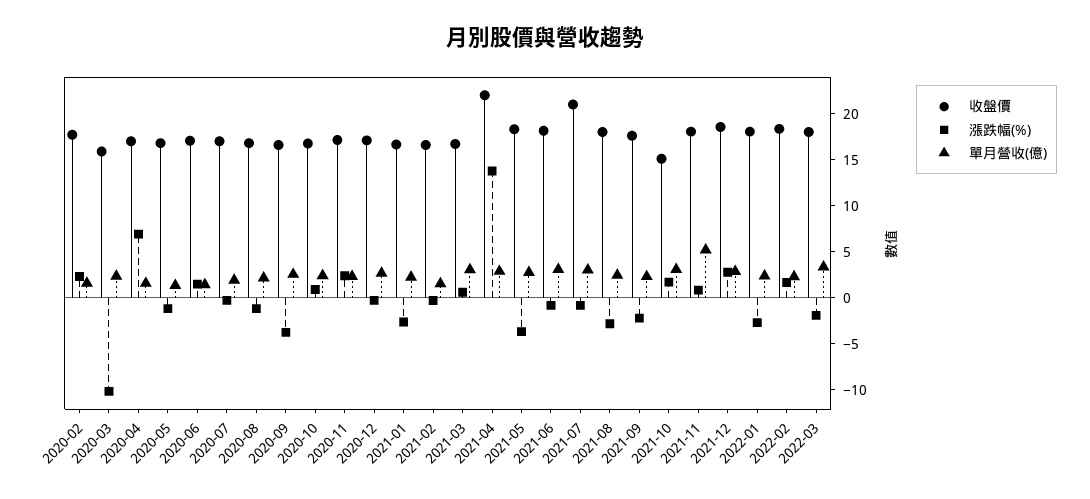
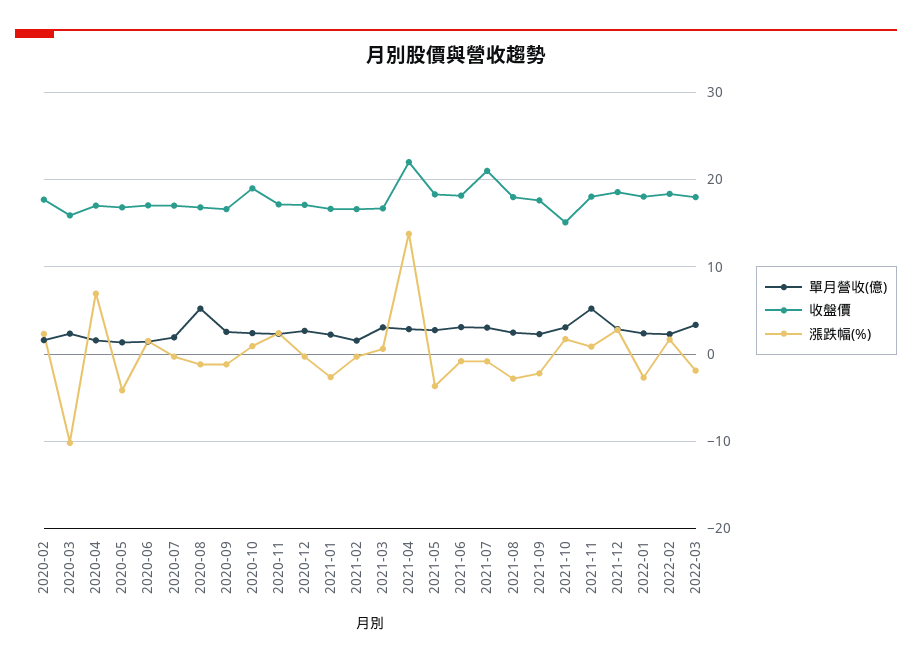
漲跌幅(%), 2020-05: -1 -> -4
單月營收(億), 2020-08: 2 -> 5
漲跌幅(%), 2020-09: -4 -> -1
收盤價, 2020-10: 17 -> 19

